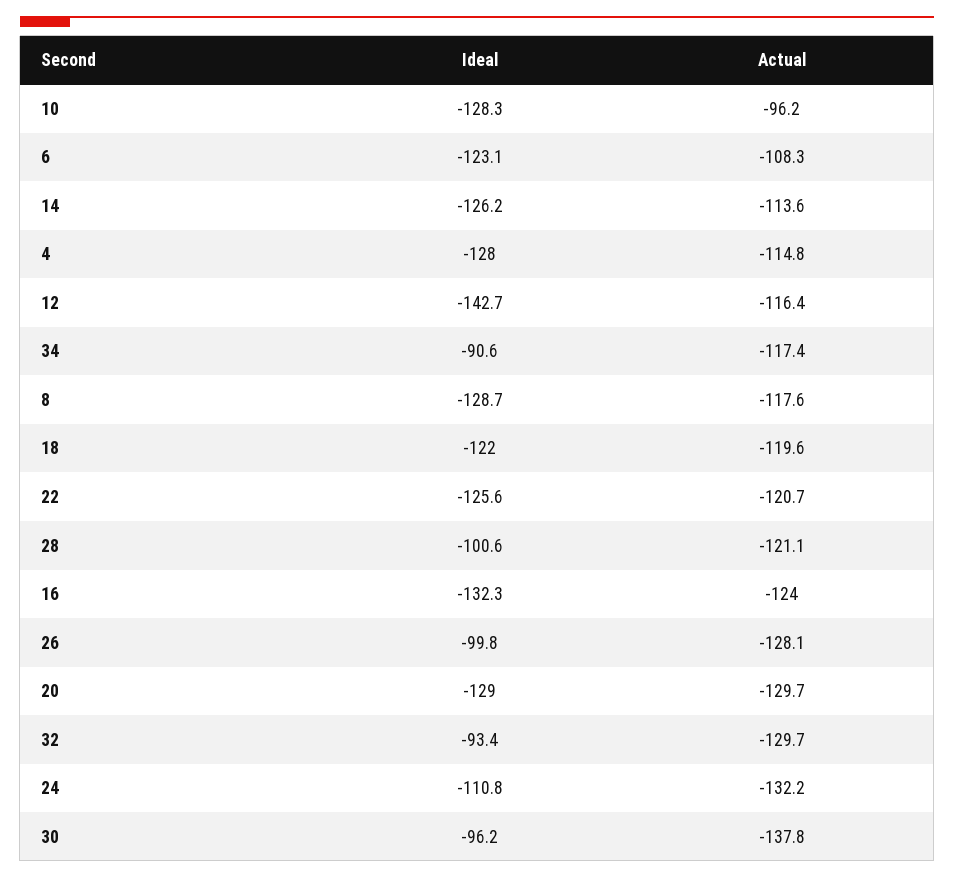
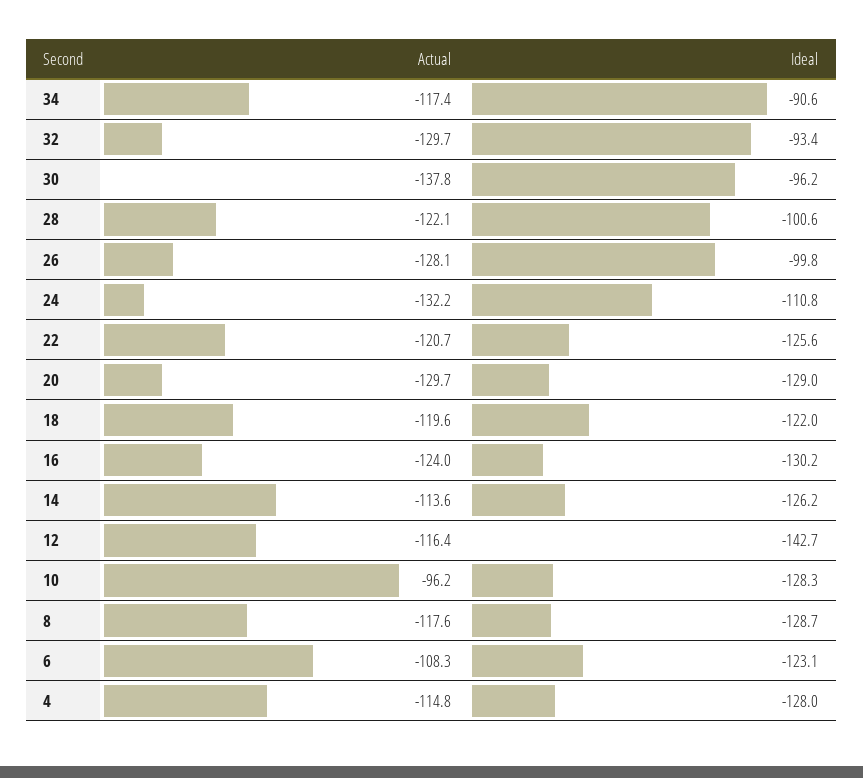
Actual, 28: -121.1 -> -122.1
Ideal, 16: -132.3 -> -130.2

